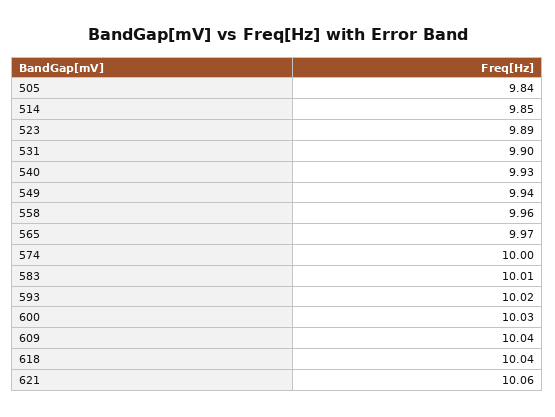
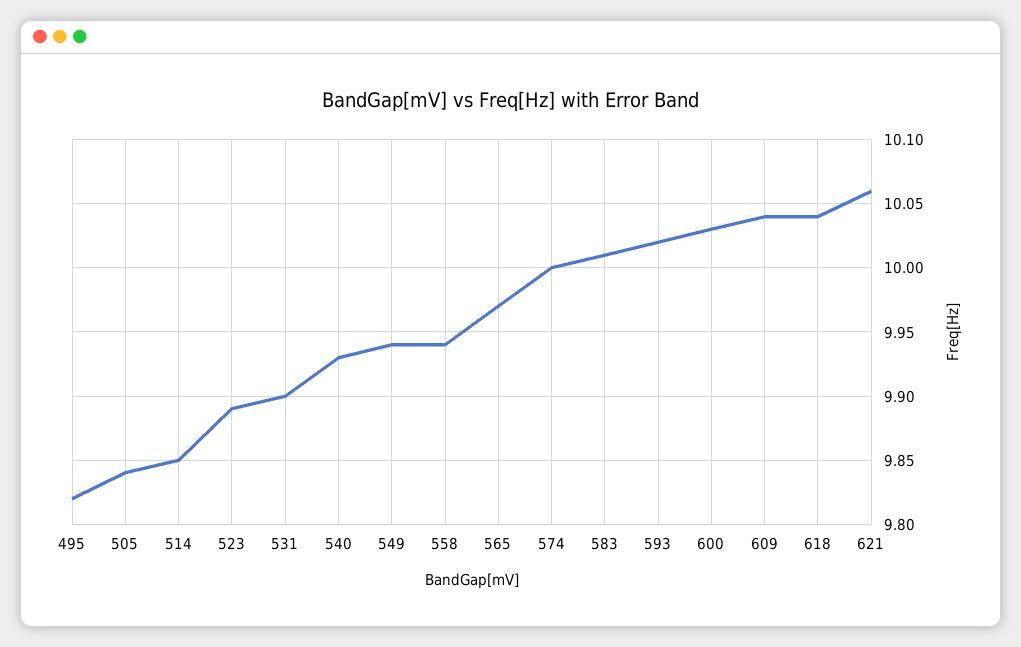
558: 9.96 -> 9.94
495: none -> 9.82

